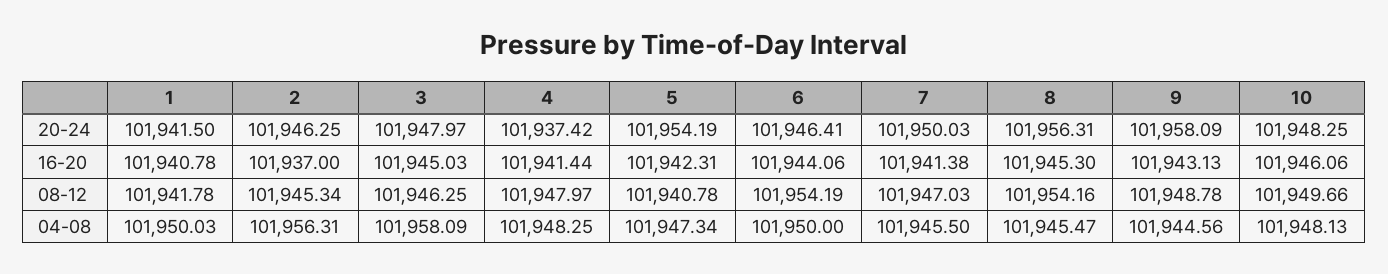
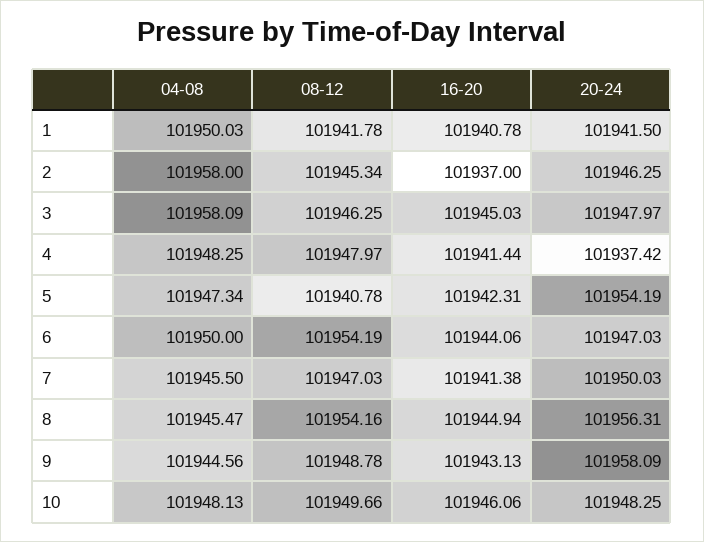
6, 20-24: 101946.41 -> 101947.03
8, 16-20: 101945.3 -> 101944.94
2, 04-08: 101956.31 -> 101958

